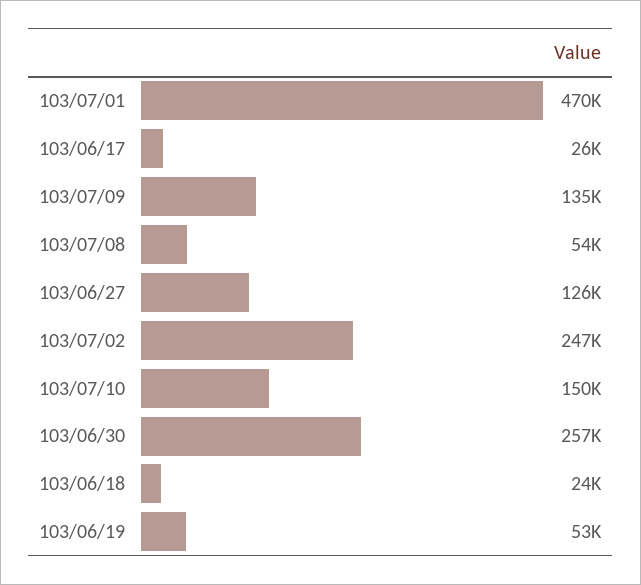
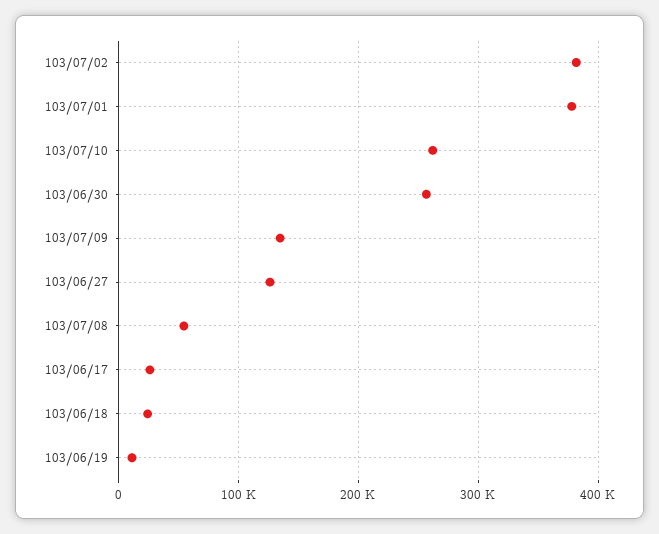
103/07/01: 470000 -> 380000
103/07/02: 247000 -> 380000
103/07/10: 150000 -> 260000
103/06/19: 53000 -> 10000

